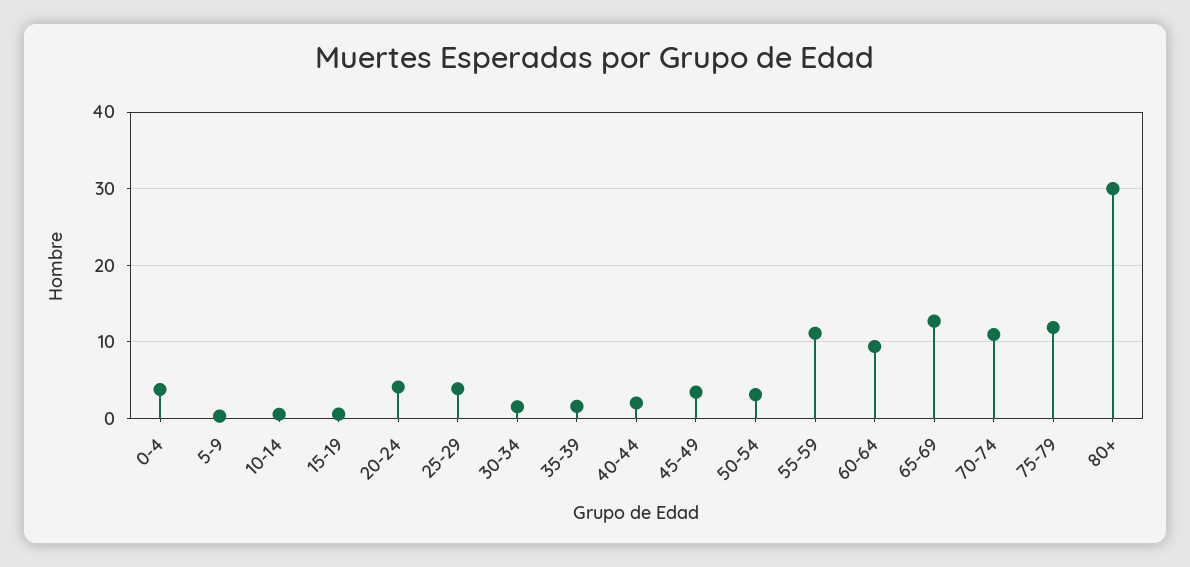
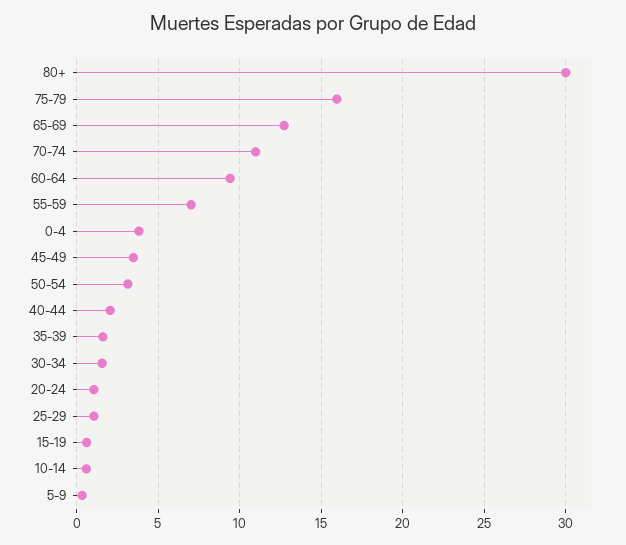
20-24: 4 -> 1
25-29: 4 -> 1
55-59: 11 -> 7
75-79: 12 -> 16

